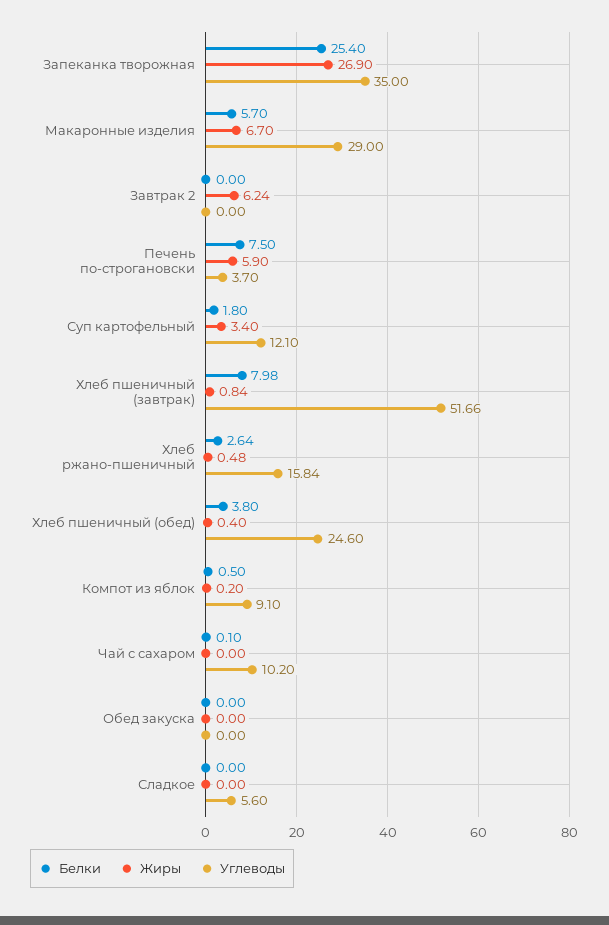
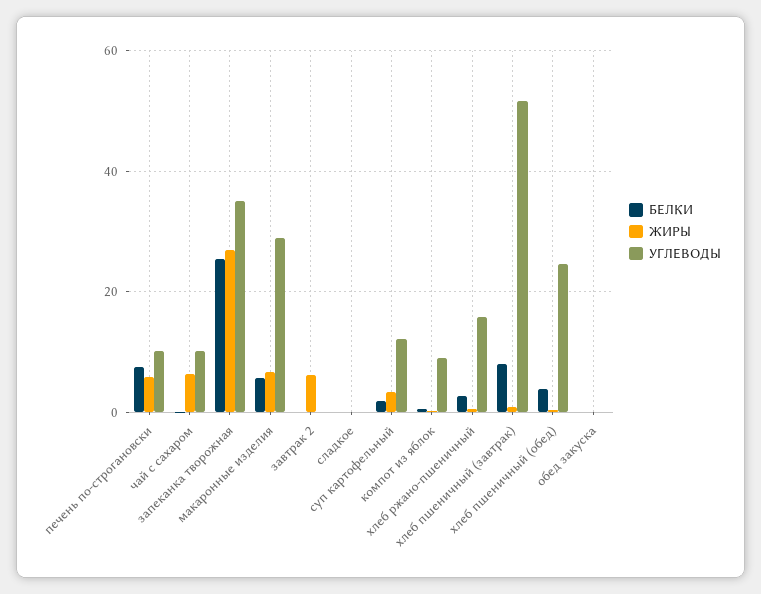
Углеводы, Печень по-строгановски: 3.7 -> 10
Жиры, Чай с сахаром: 0 -> 6
Углеводы, Сладкое: 5.6 -> 0

